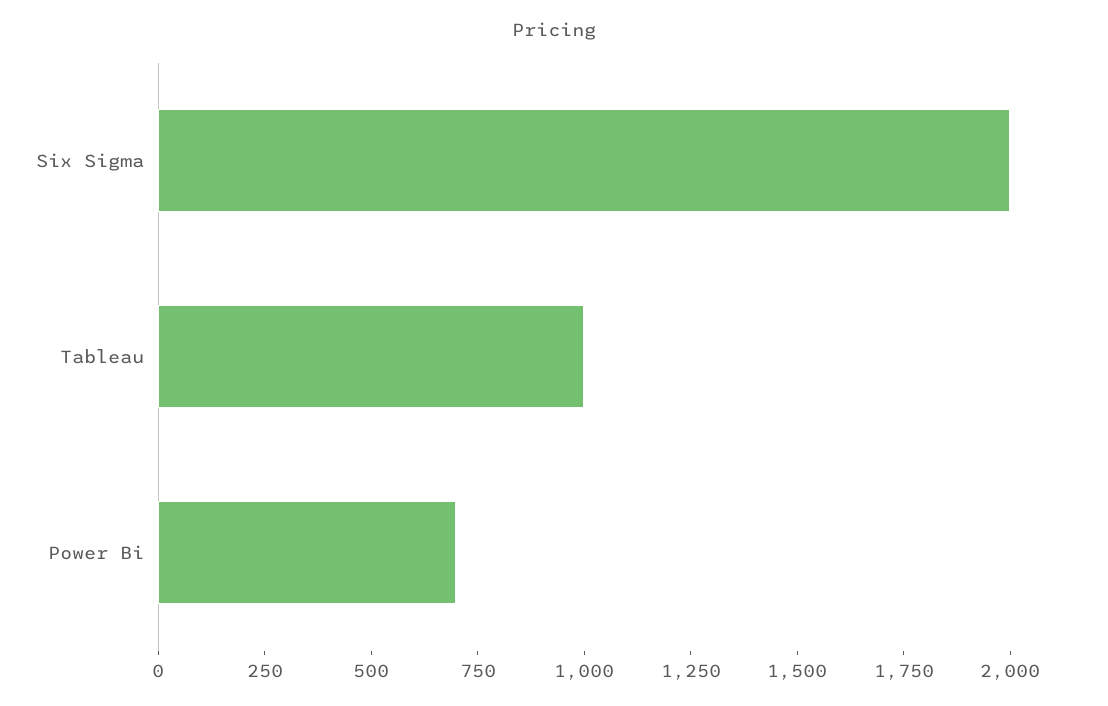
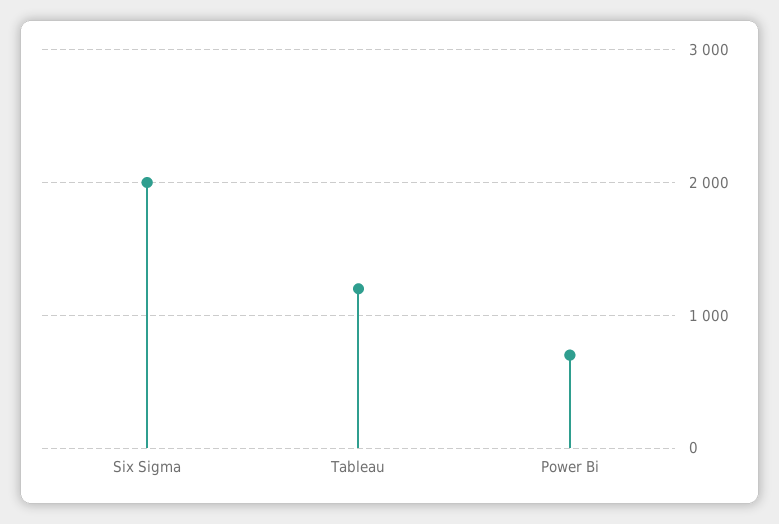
Tableau: 1000 -> 1200

